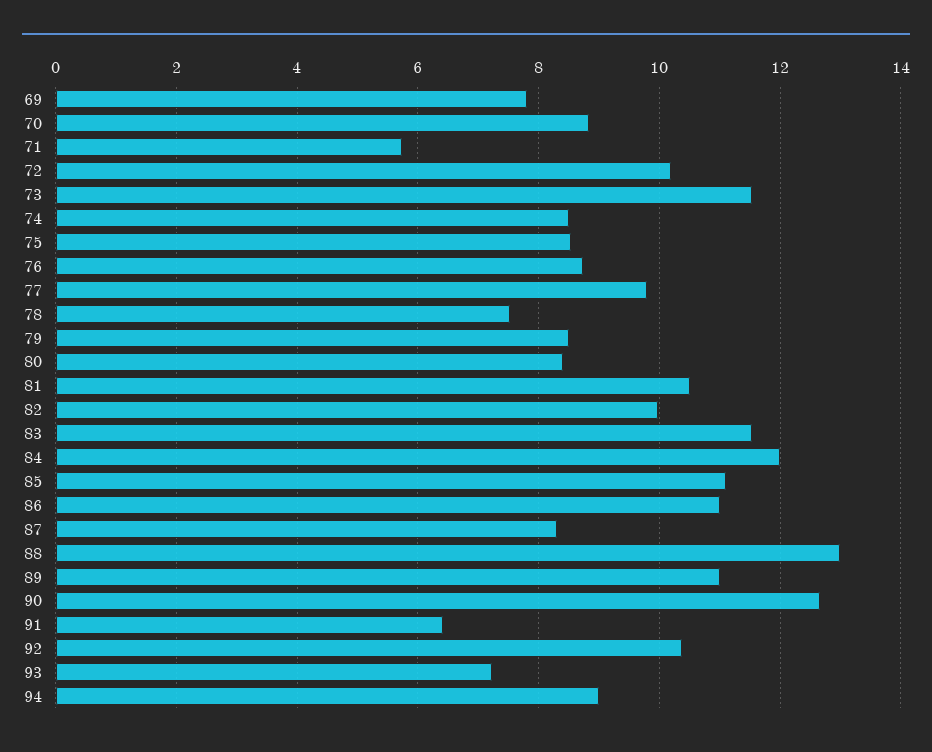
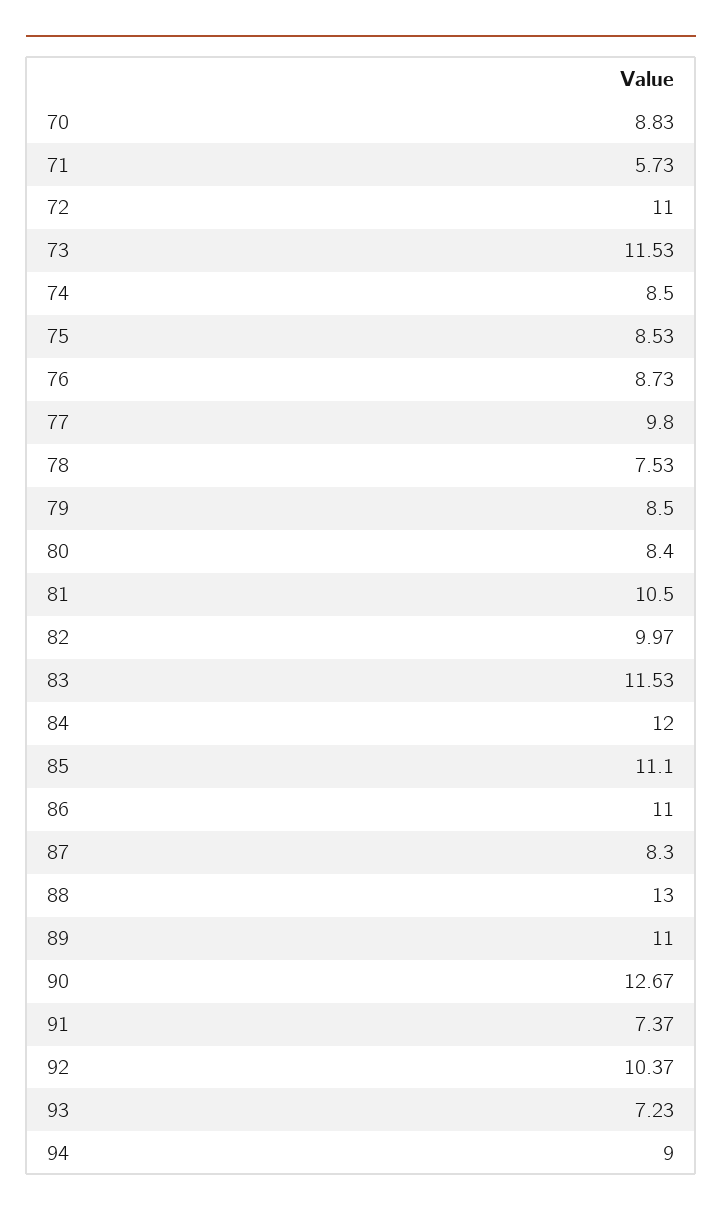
69: 7.8 -> none
72: 10.2 -> 11
91: 6.4 -> 7.37

